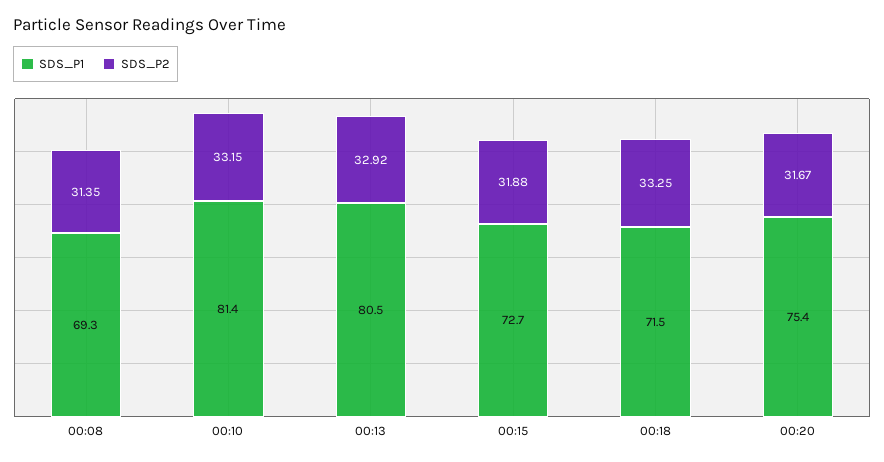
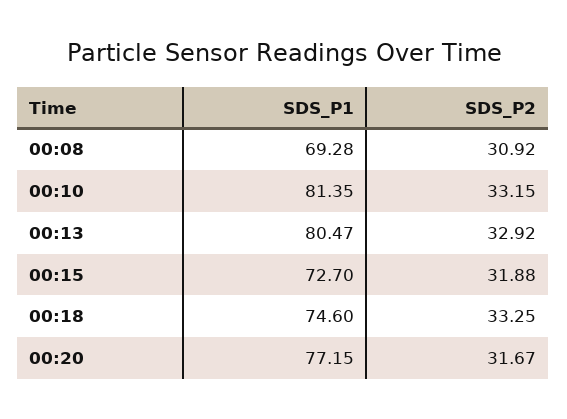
SDS_P2, 00:08: 31.35 -> 30.92
SDS_P1, 00:18: 71.5 -> 74.6
SDS_P1, 00:20: 75.4 -> 77.15

